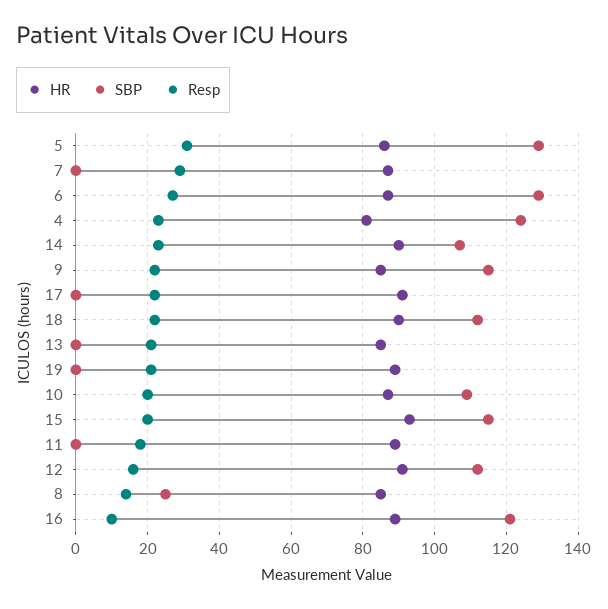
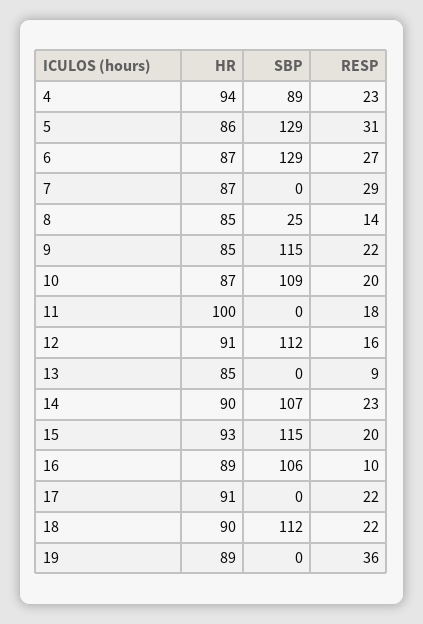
HR, 4: 80 -> 94
SBP, 4: 125 -> 89
Resp, 13: 20 -> 9
Resp, 19: 20 -> 36
HR, 11: 90 -> 100
SBP, 16: 120 -> 106

